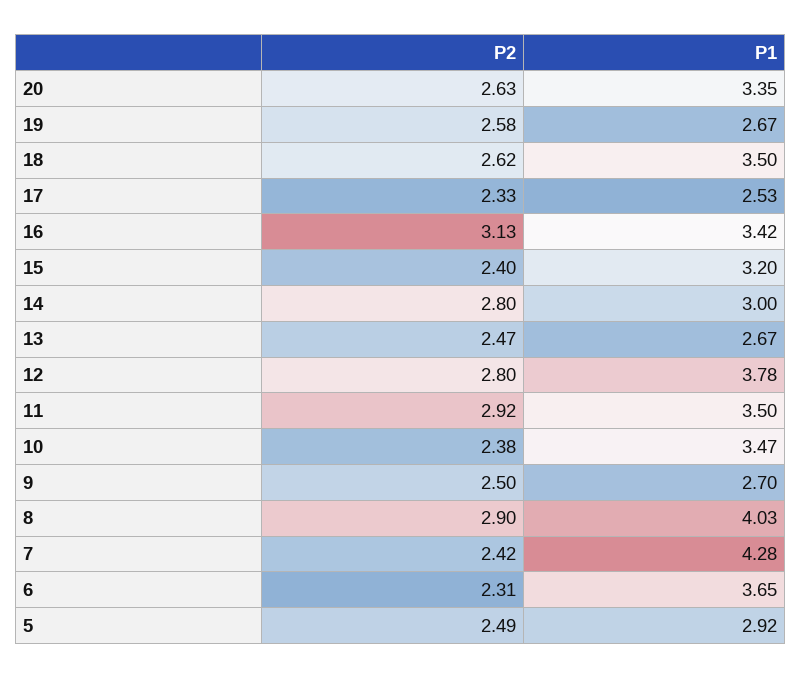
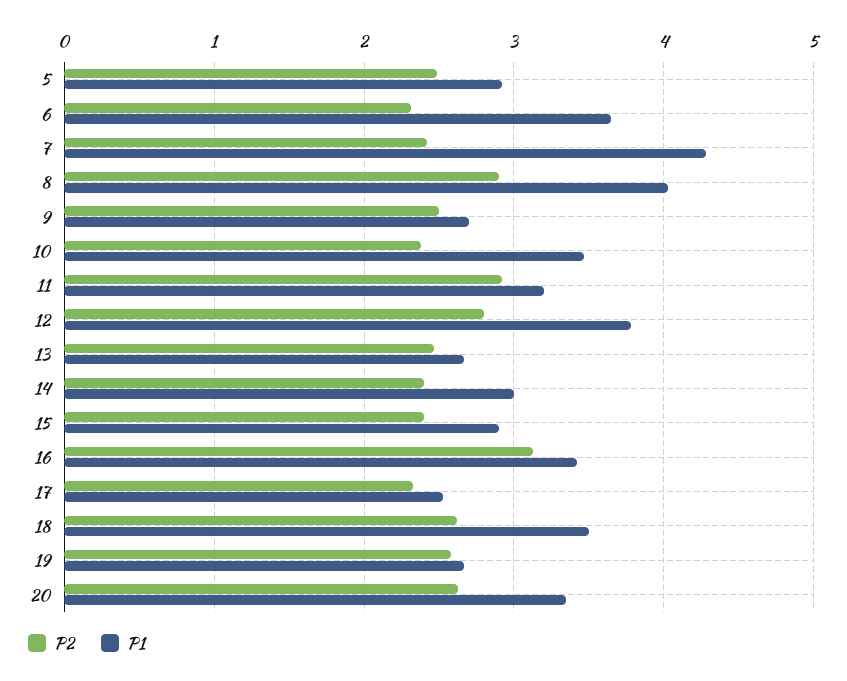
P1, 15: 3.2 -> 2.9
P2, 14: 2.8 -> 2.4
P1, 11: 3.5 -> 3.2

